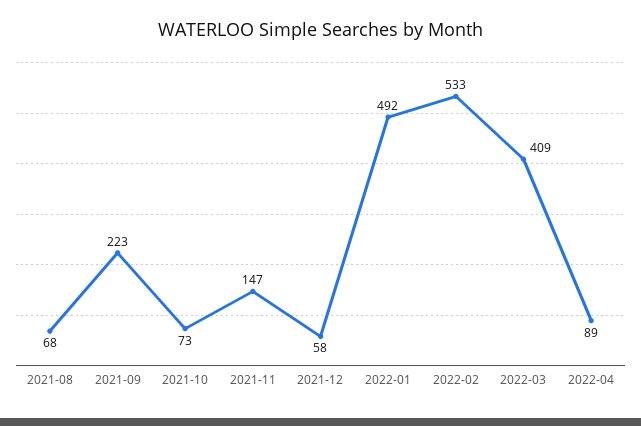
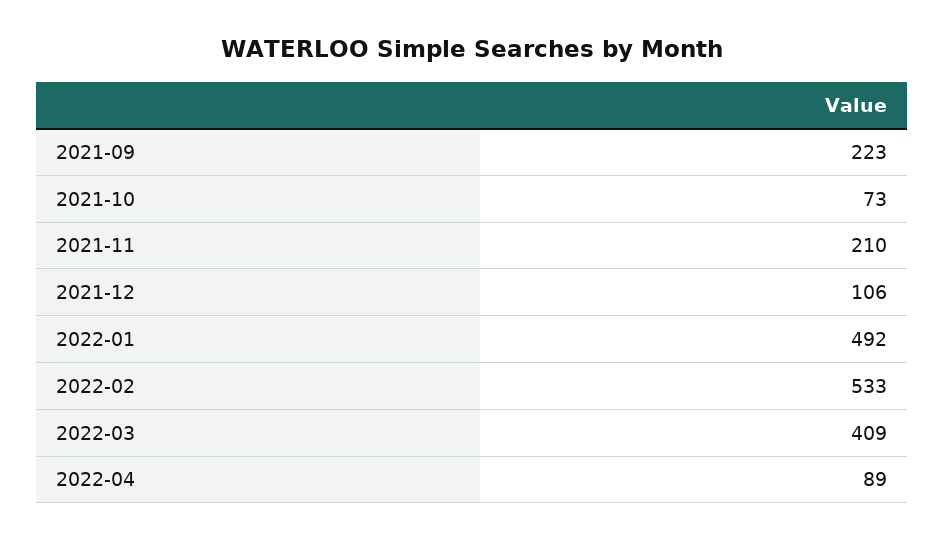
2021-08: 68 -> none
2021-11: 147 -> 210
2021-12: 58 -> 106

